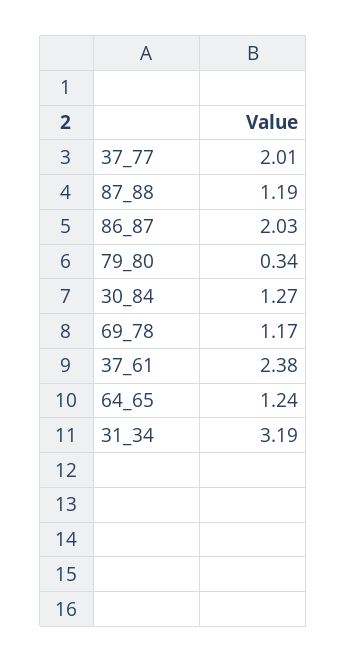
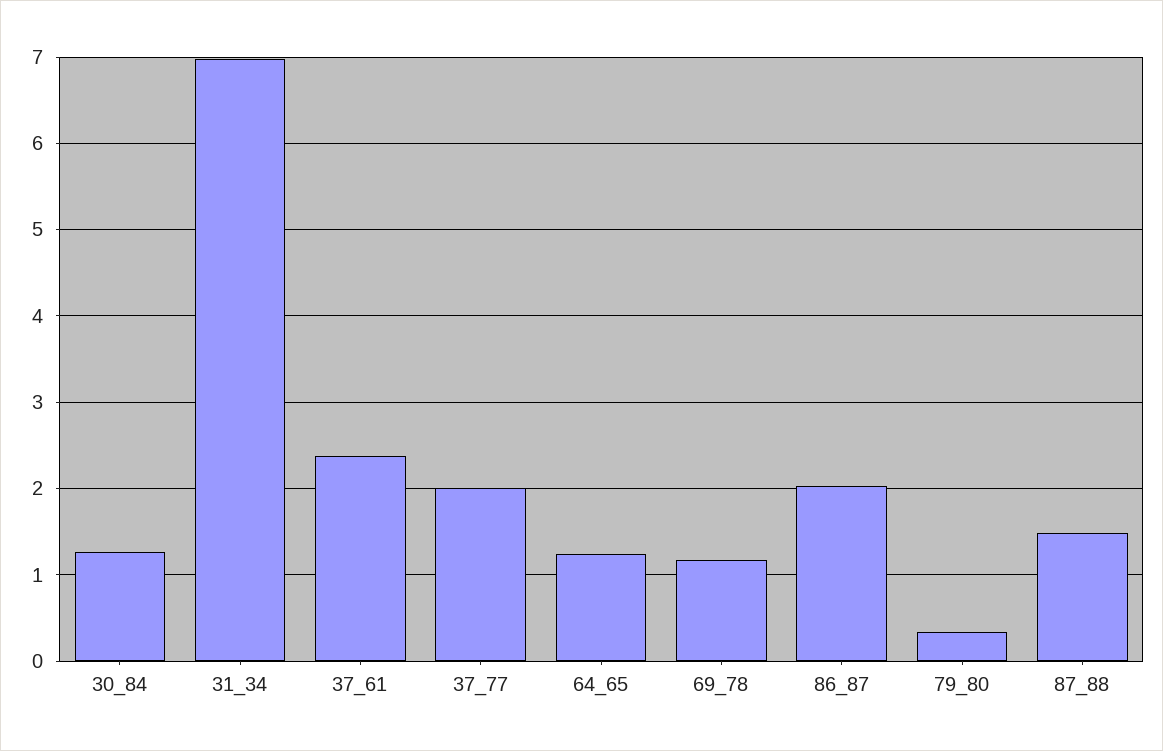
87_88: 1.19 -> 1.5
31_34: 3.19 -> 7

